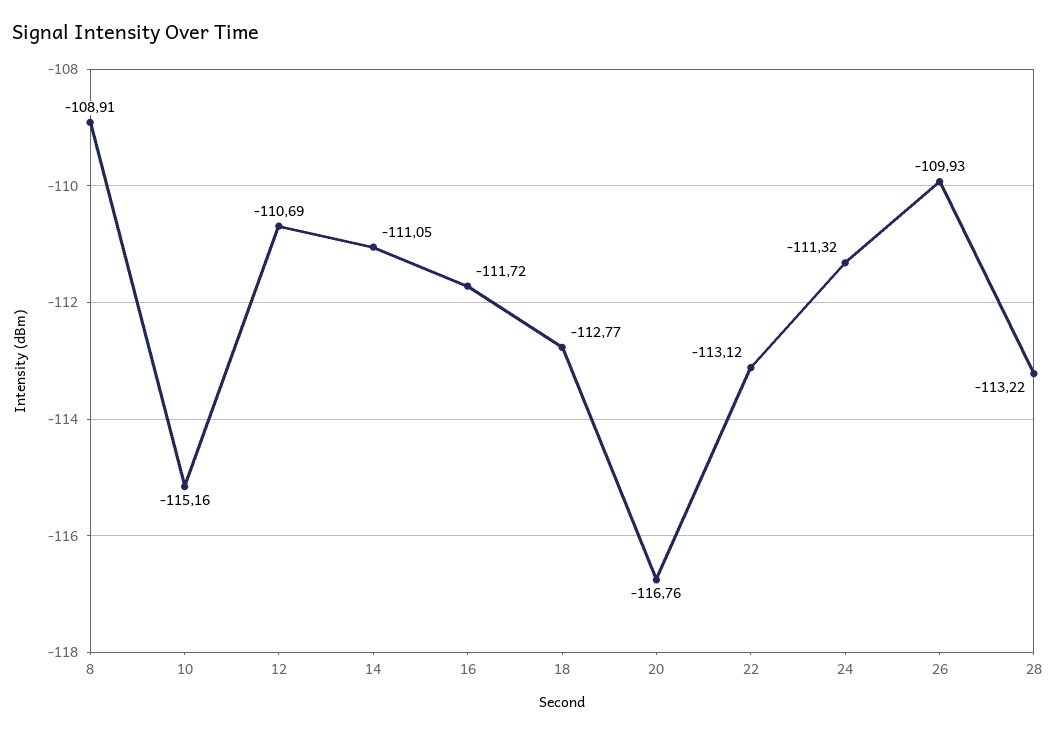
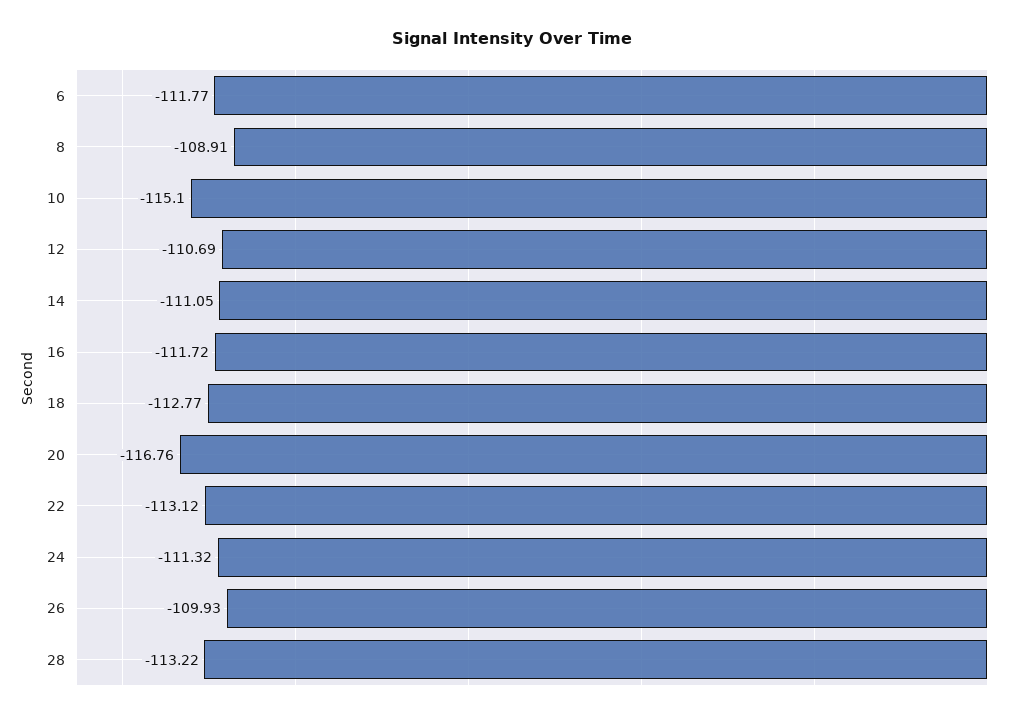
10: -115.16 -> -115.1
6: none -> -111.77

